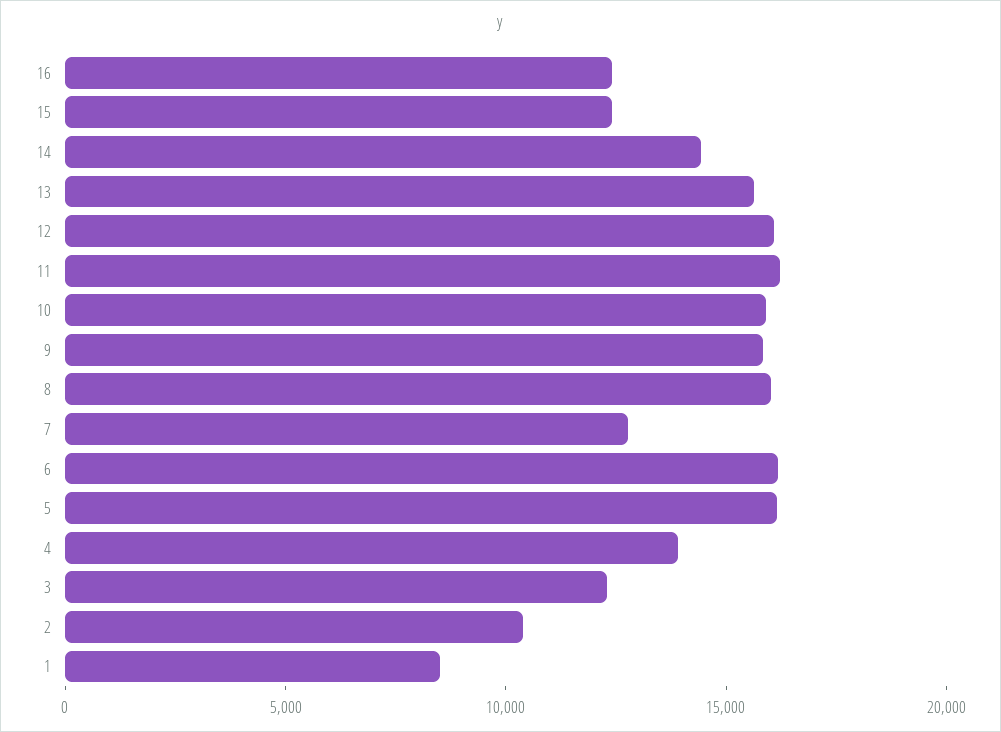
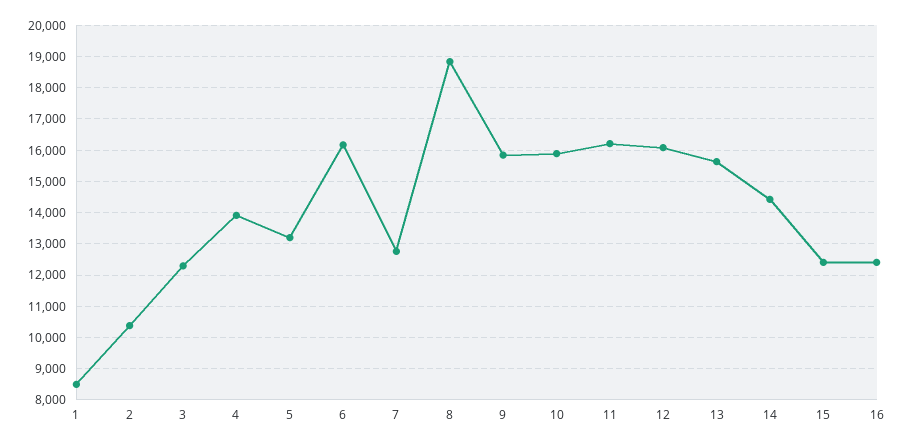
8: 16000 -> 18800
5: 16000 -> 13200

